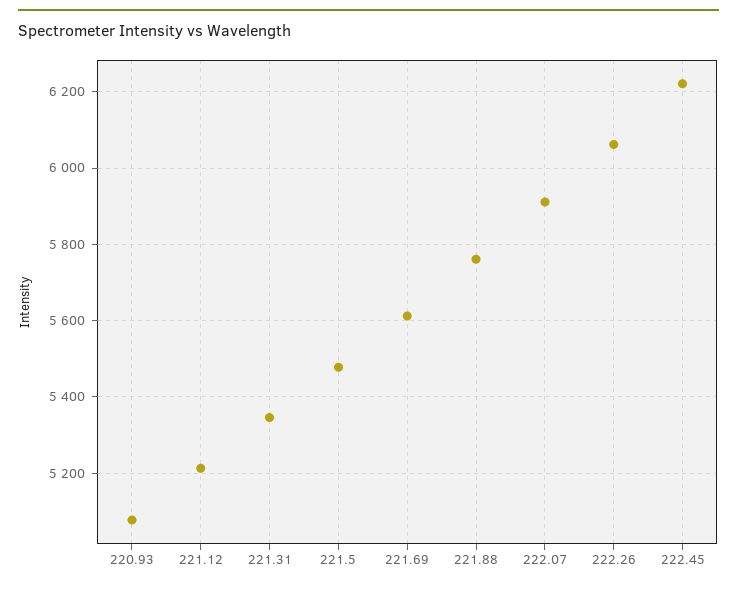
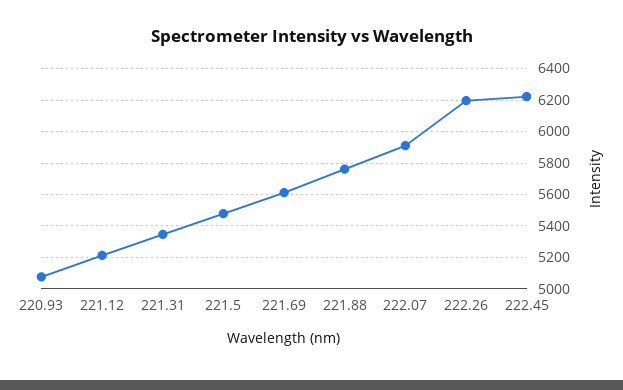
222.26: 6060 -> 6200

